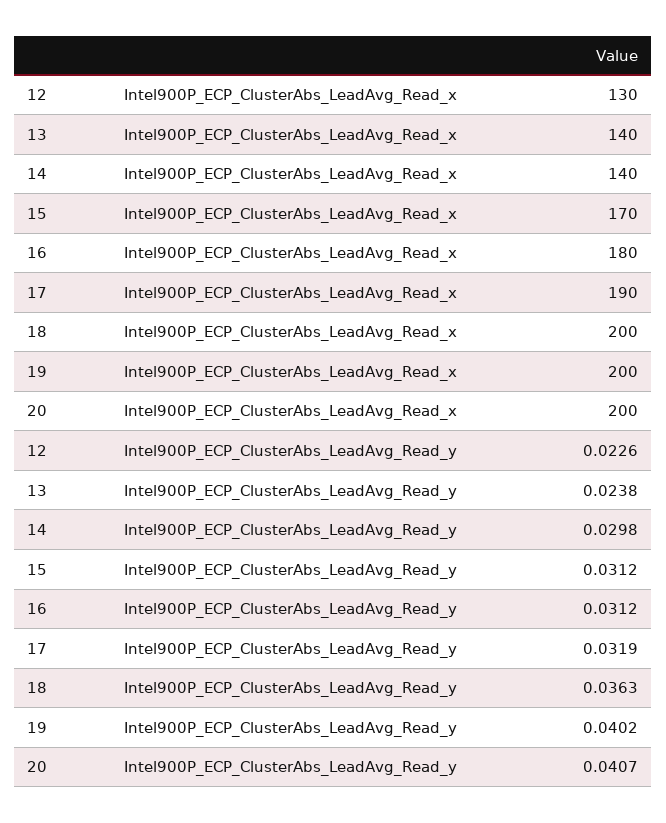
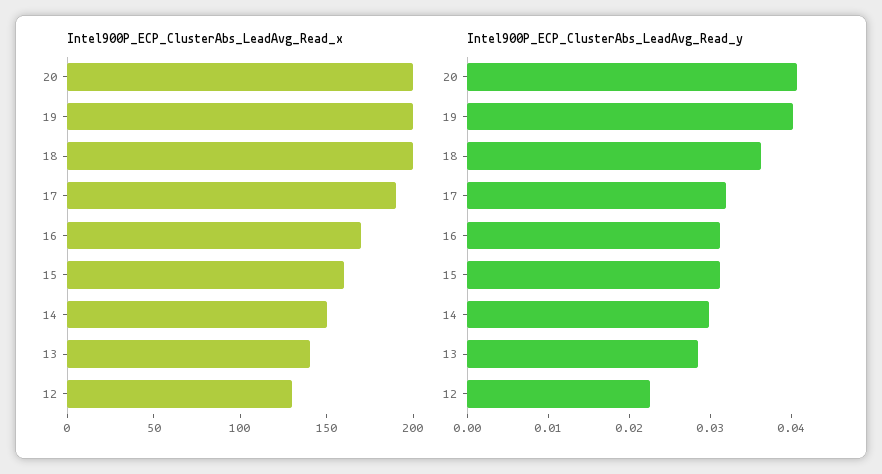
Intel900P_ECP_ClusterAbs_LeadAvg_Read_x, 14: 140 -> 150
Intel900P_ECP_ClusterAbs_LeadAvg_Read_x, 15: 170 -> 160
Intel900P_ECP_ClusterAbs_LeadAvg_Read_x, 16: 180 -> 170
Intel900P_ECP_ClusterAbs_LeadAvg_Read_y, 13: 0.0238 -> 0.028

